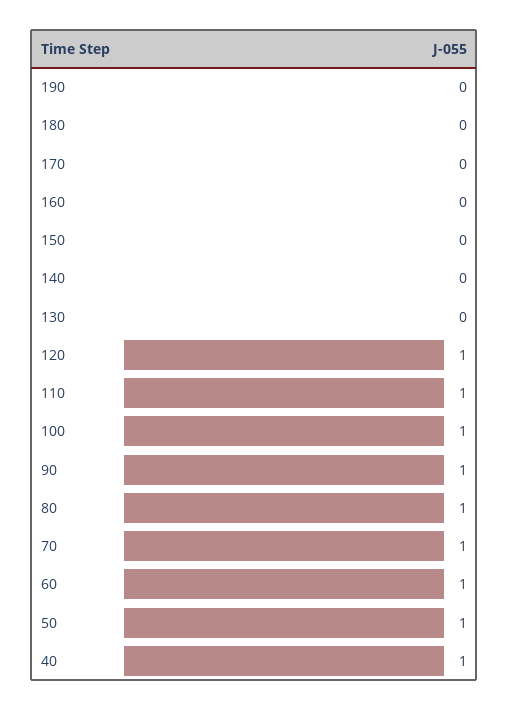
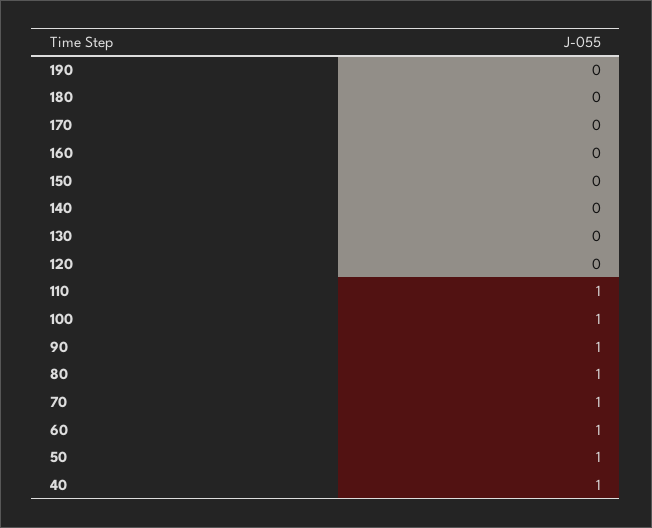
120: 1 -> 0

